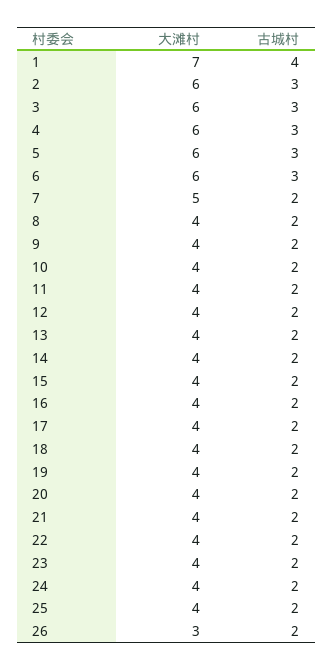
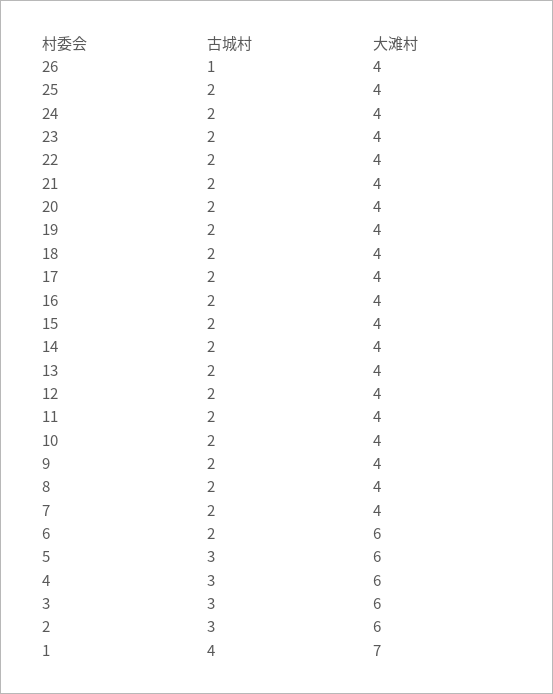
古城村, 6: 3 -> 2
大滩村, 7: 5 -> 4
大滩村, 26: 3 -> 4
古城村, 26: 2 -> 1

